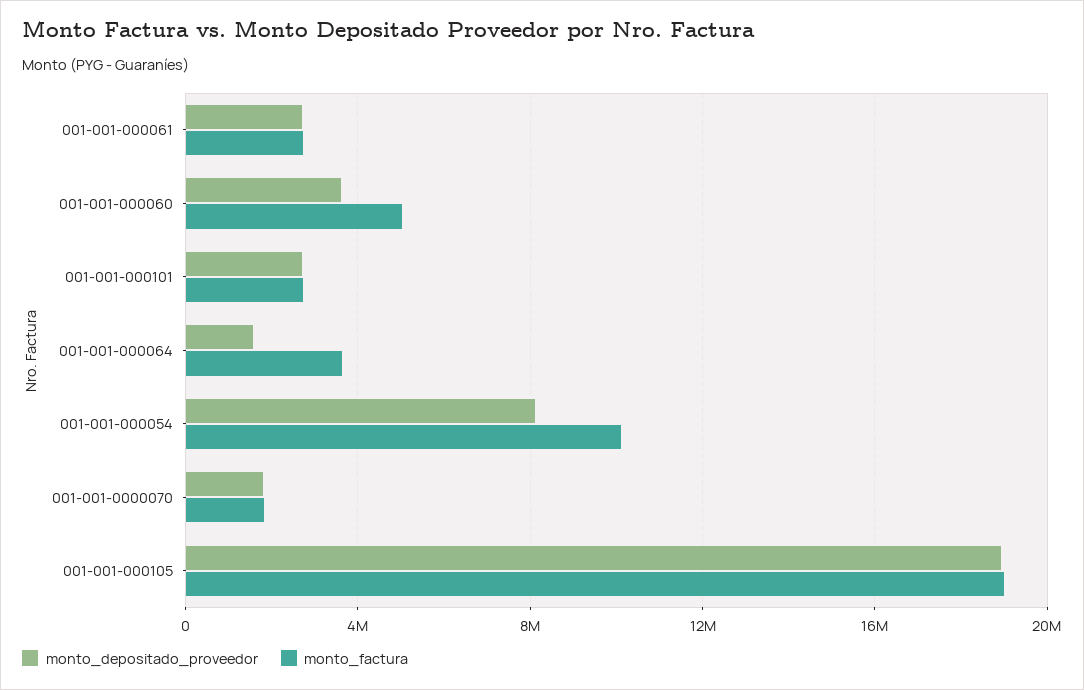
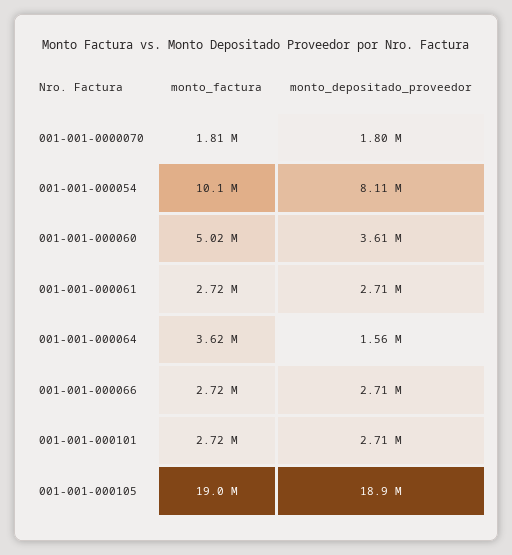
monto_factura, 001-001-000066: none -> 2720000
monto_depositado_proveedor, 001-001-000066: none -> 2710000

